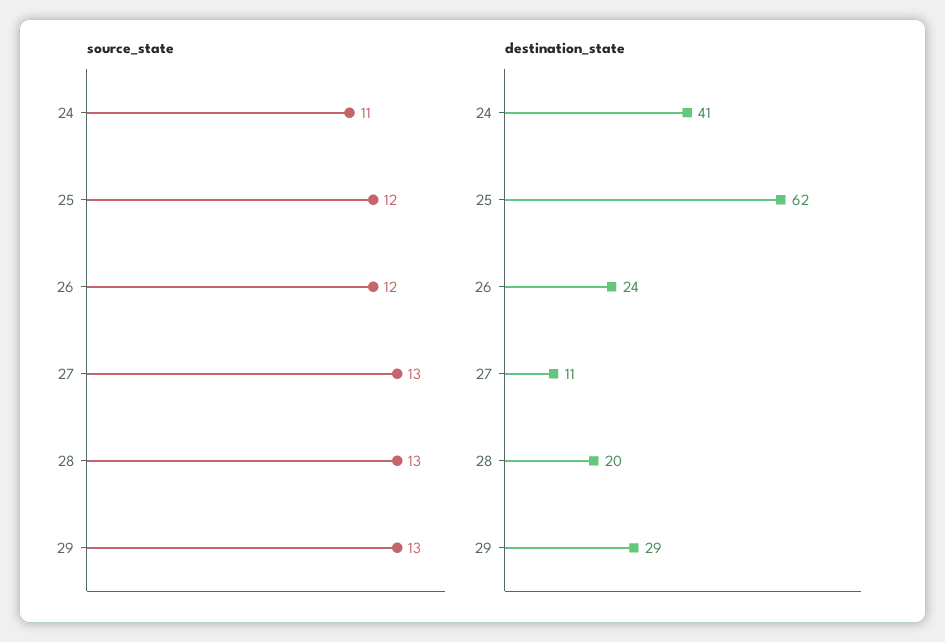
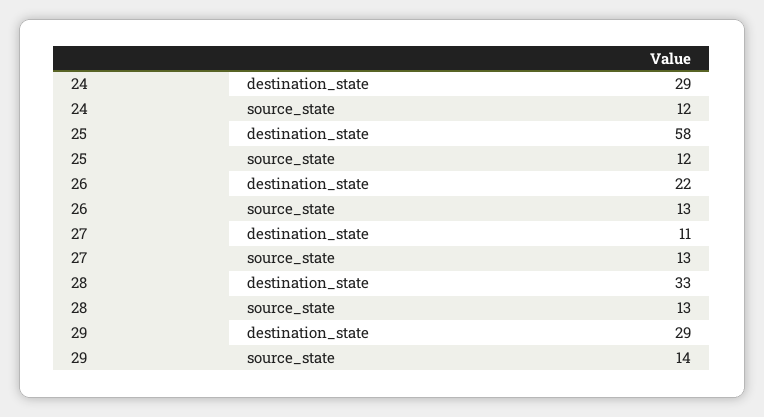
source_state, 24: 11 -> 12
source_state, 26: 12 -> 13
source_state, 29: 13 -> 14
destination_state, 24: 41 -> 29
destination_state, 25: 62 -> 58
destination_state, 26: 24 -> 22
destination_state, 28: 20 -> 33

